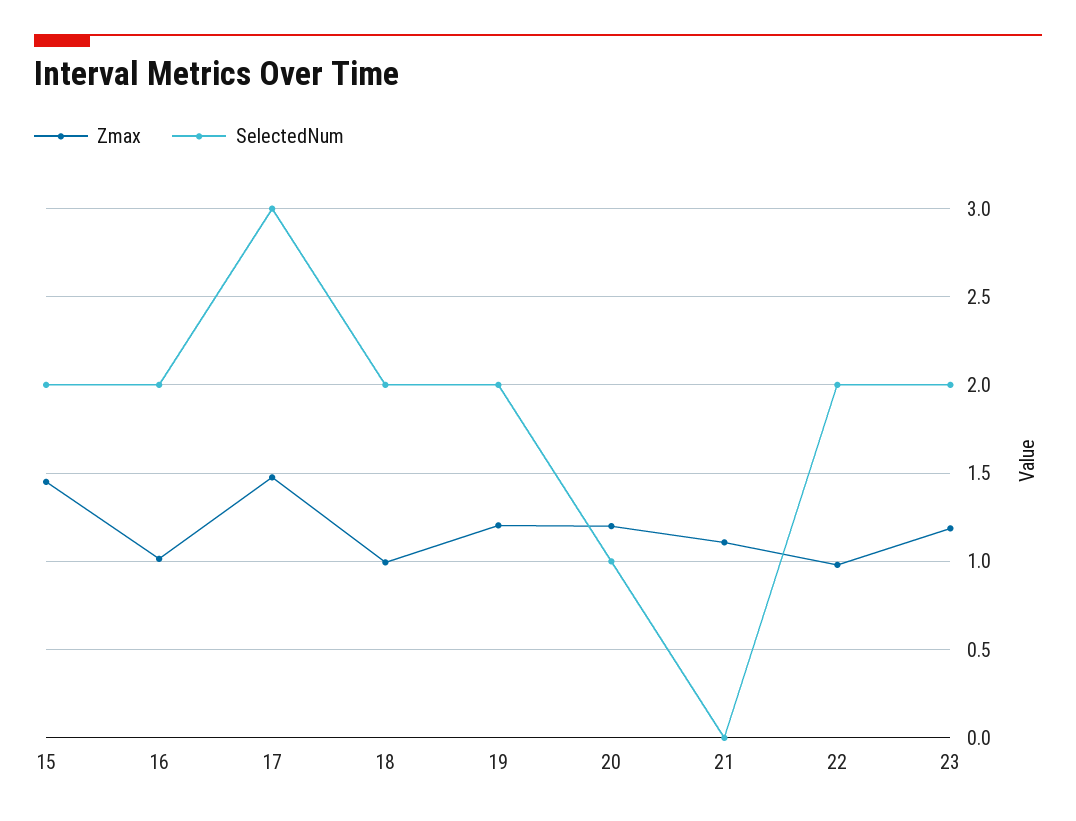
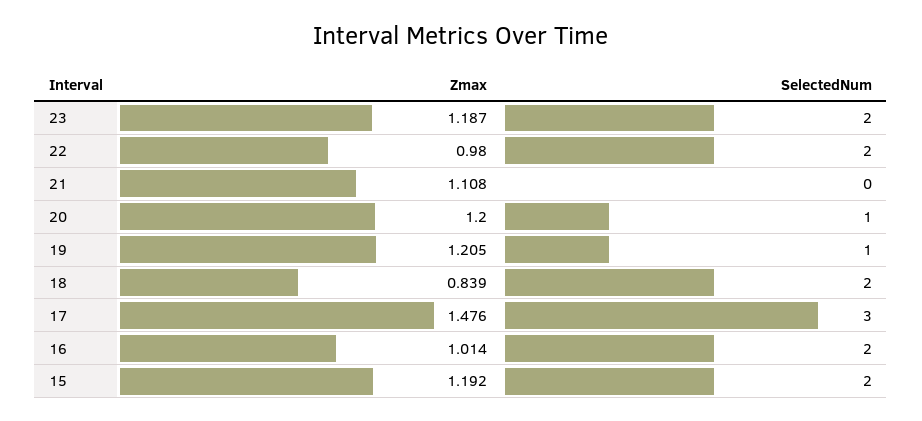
Zmax, 15: 1.45 -> 1.192
Zmax, 18: 1 -> 0.839
SelectedNum, 19: 2 -> 1

